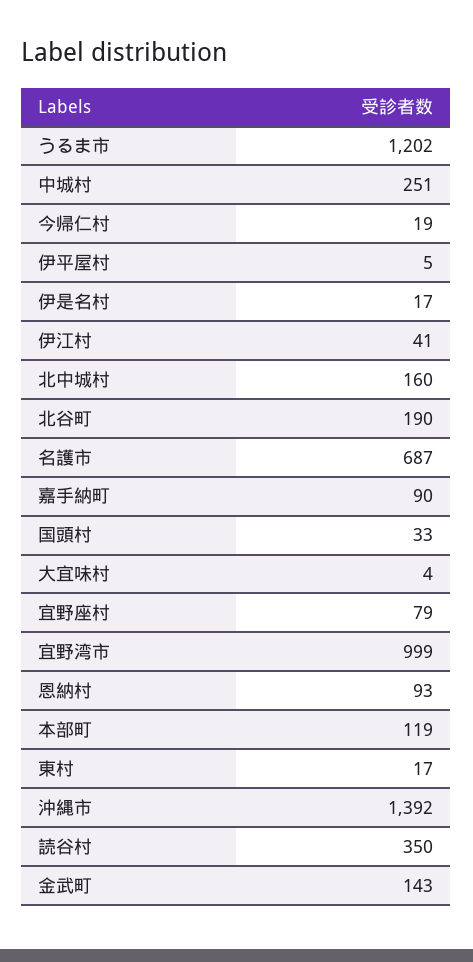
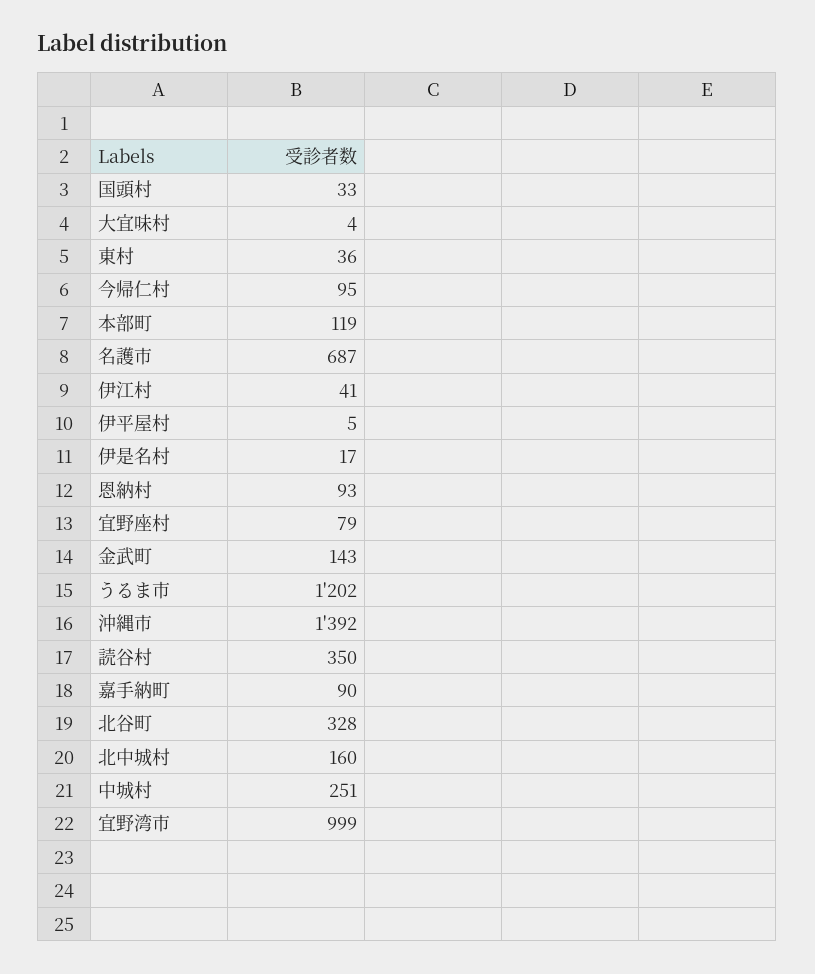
今帰仁村: 19 -> 95
北谷町: 190 -> 328
東村: 17 -> 36

